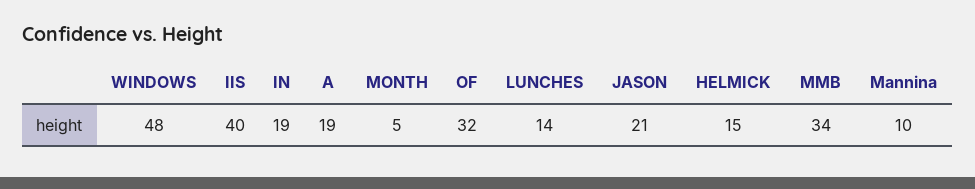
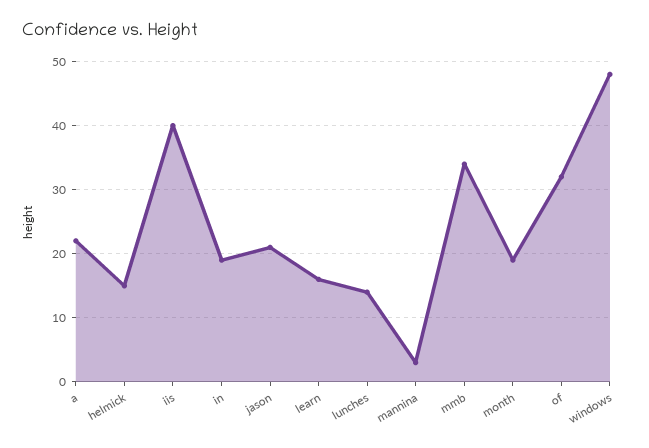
A: 19 -> 22
MONTH: 5 -> 19
Mannina: 10 -> 3
learn: none -> 16

